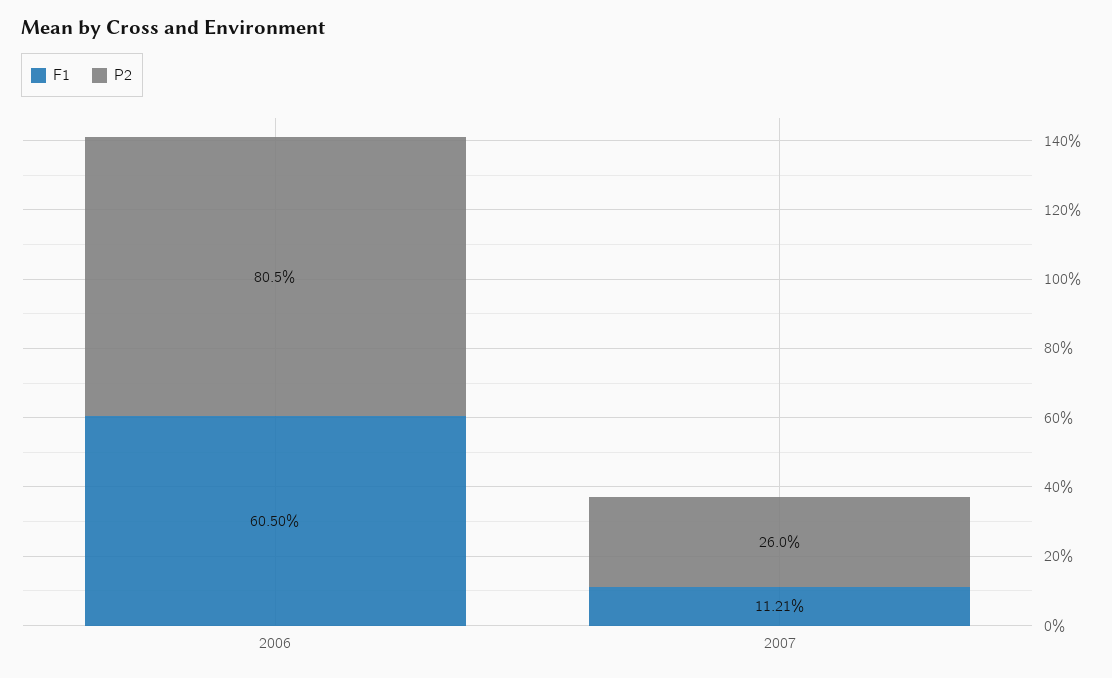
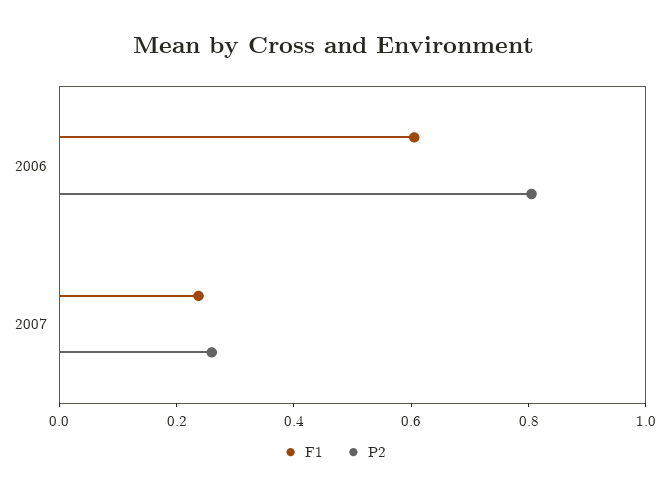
F1, 2007: 0.1121 -> 0.25

